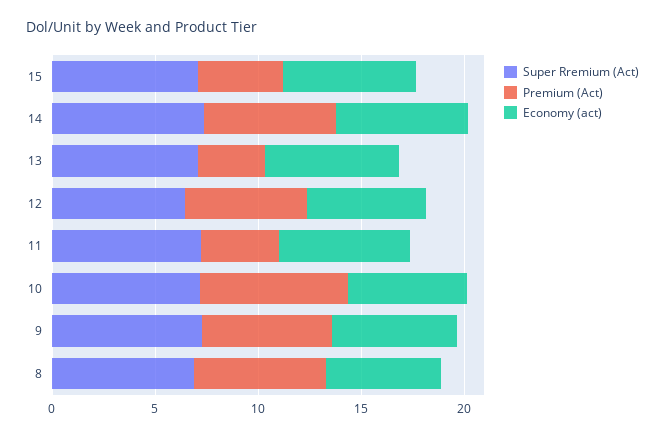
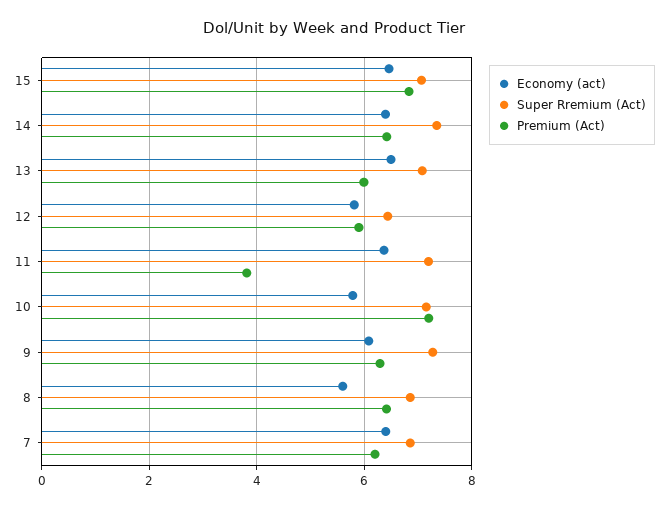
Premium (Act), 15: 4 -> 6.8
Premium (Act), 13: 3 -> 6
Economy (act), 7: none -> 6.4
Super Rremium (Act), 7: none -> 6.8
Premium (Act), 7: none -> 6.2

